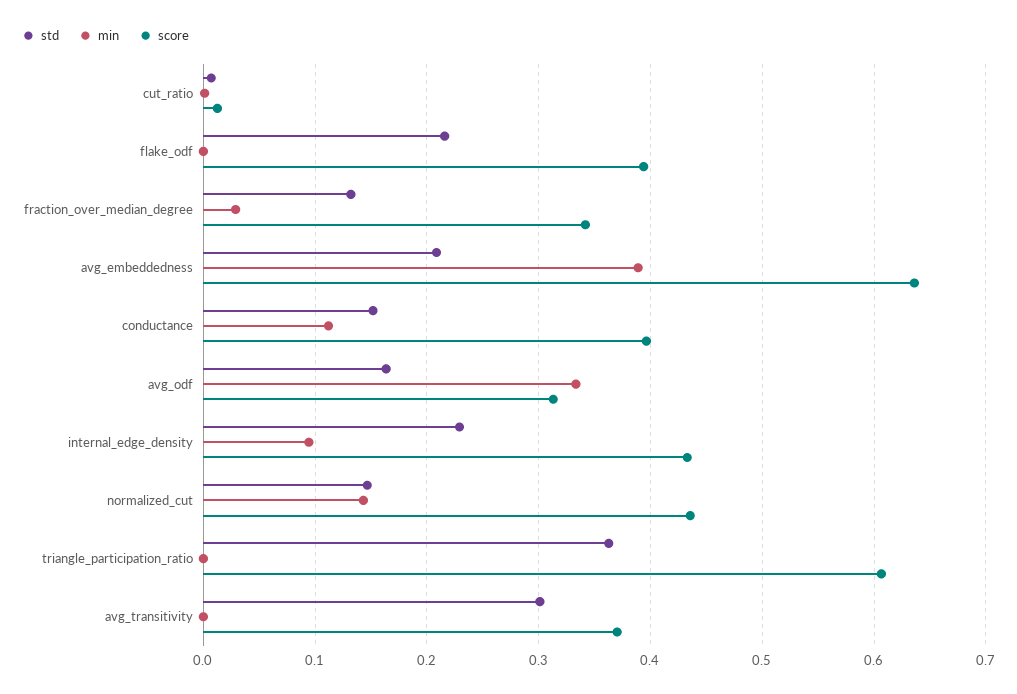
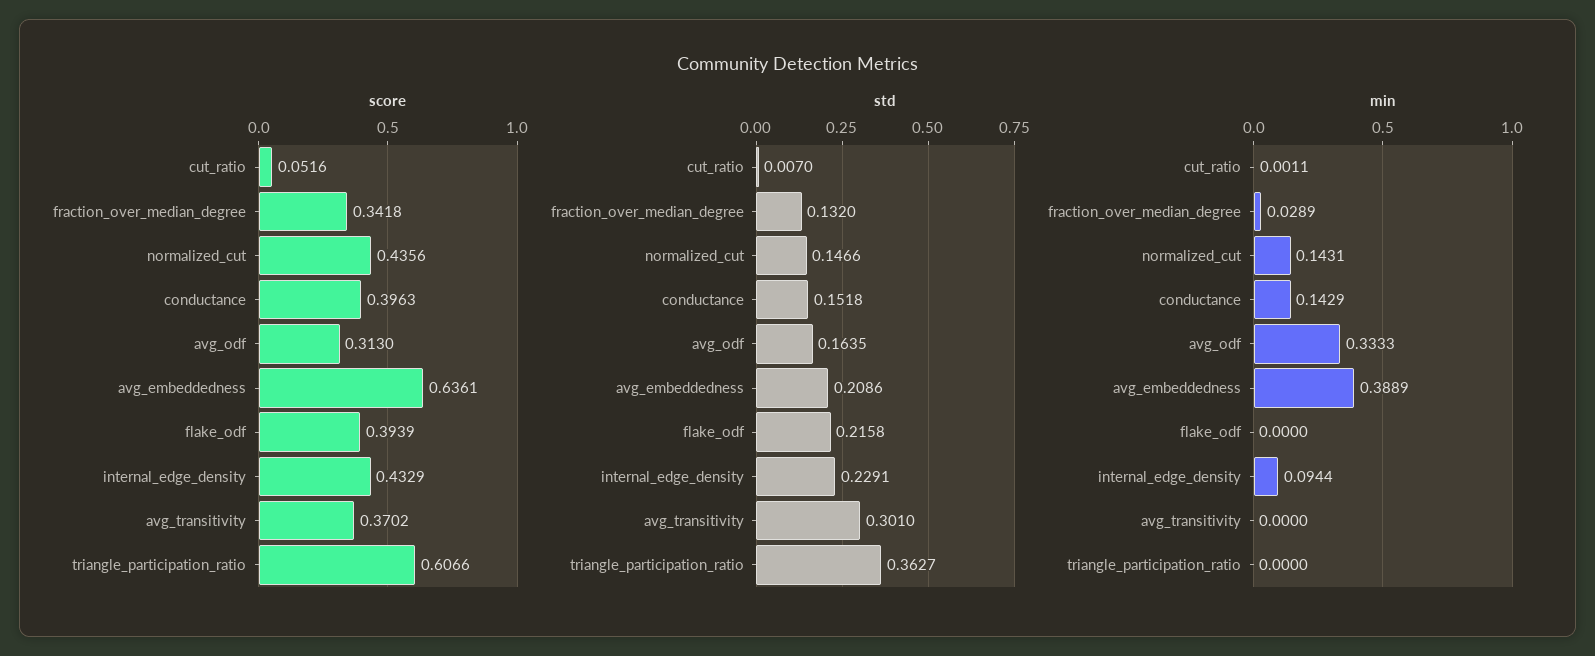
score, cut_ratio: 0.01 -> 0.0516
min, conductance: 0.11 -> 0.1429

